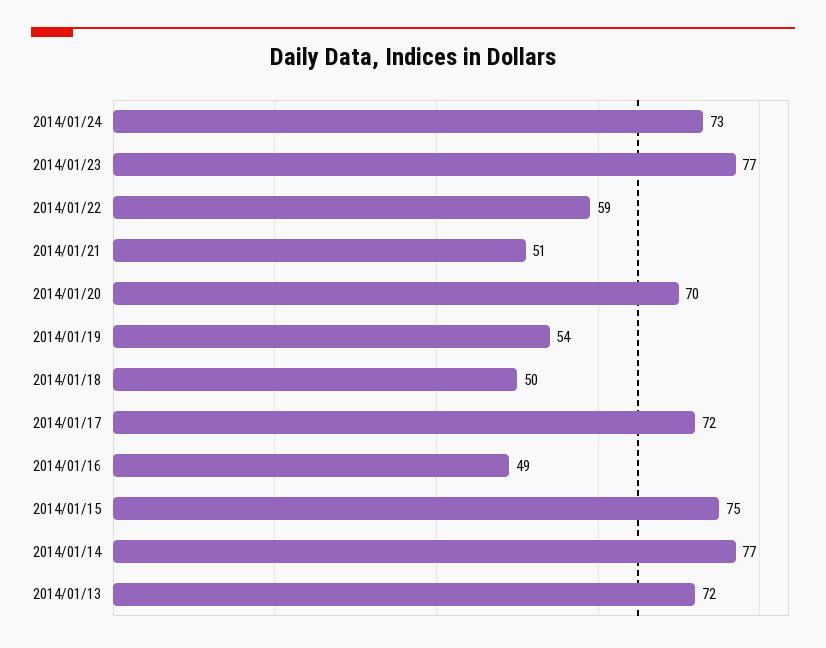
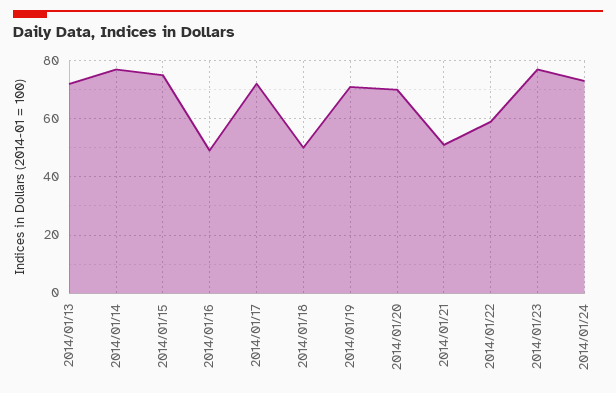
2014/01/19: 54 -> 70

